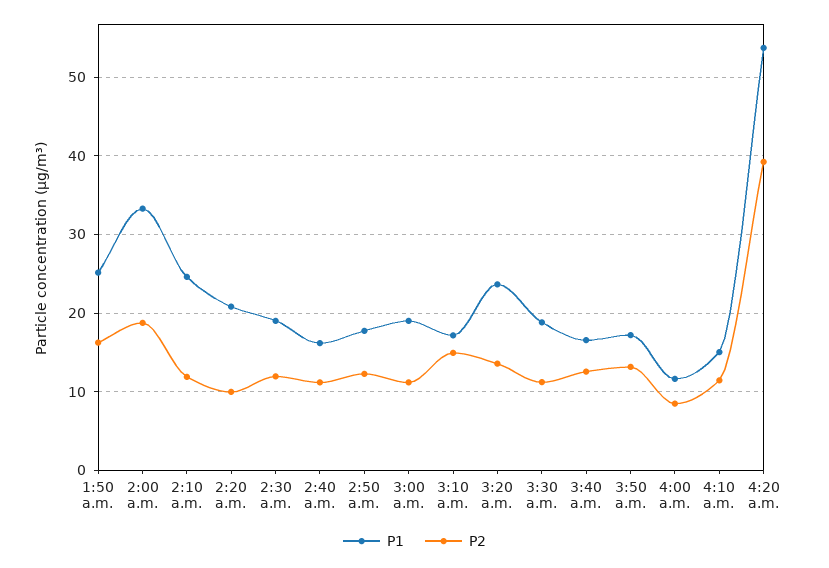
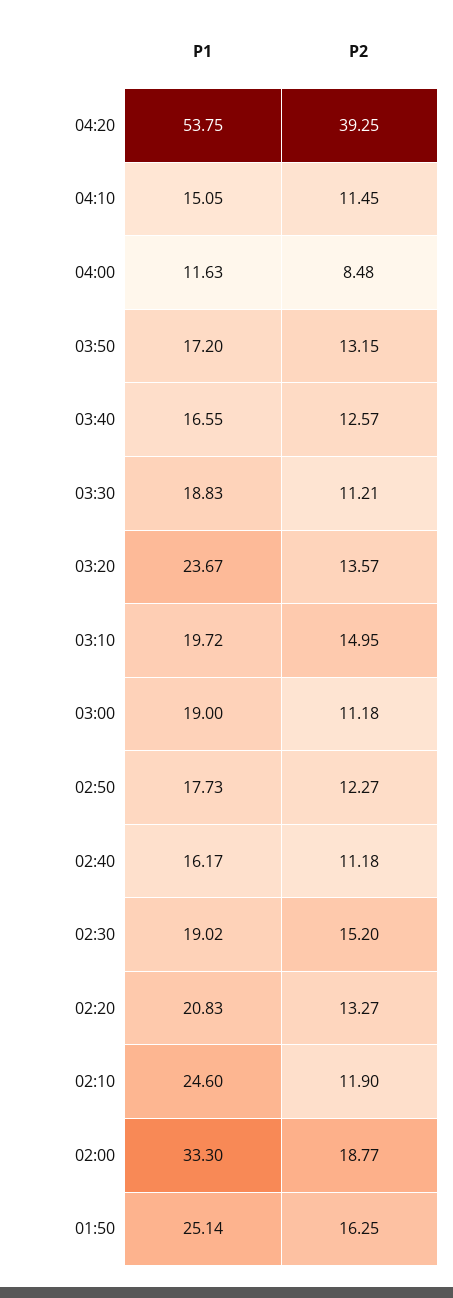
P2, 2:20 a.m.: 10 -> 13.27
P2, 2:30 a.m.: 12 -> 15.2
P1, 3:10 a.m.: 17 -> 19.72

